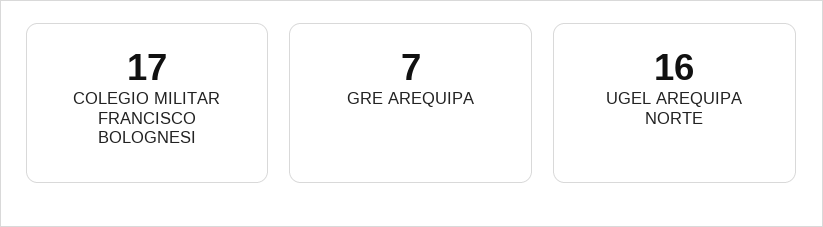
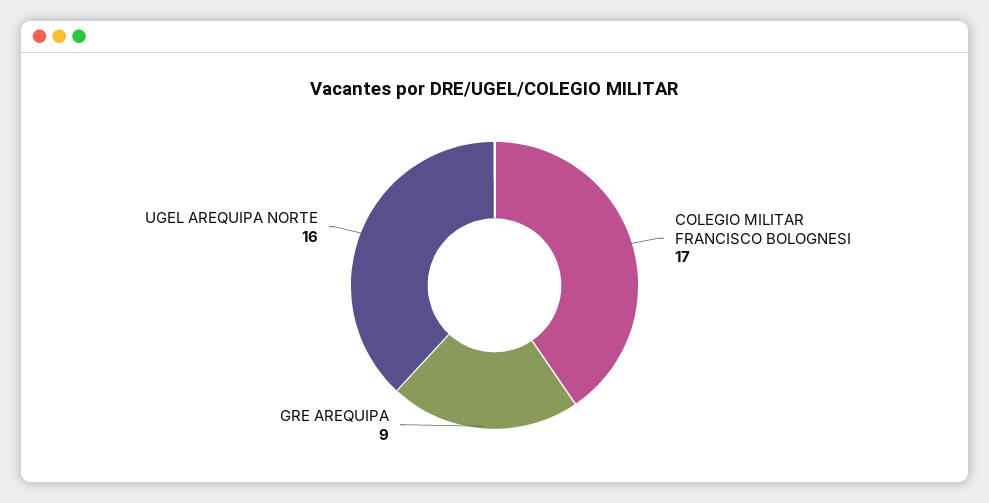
GRE AREQUIPA: 7 -> 9

